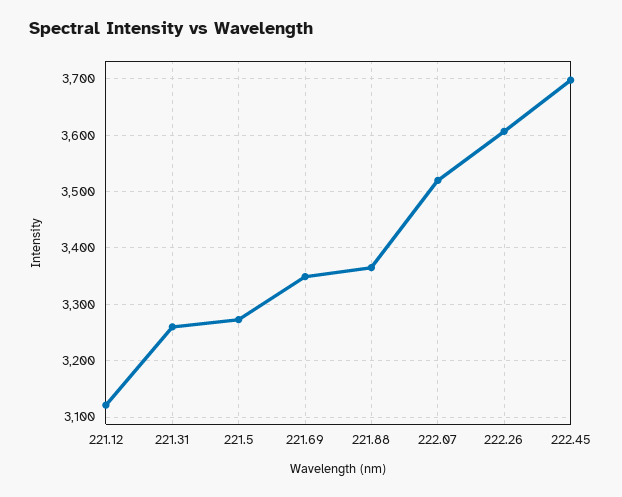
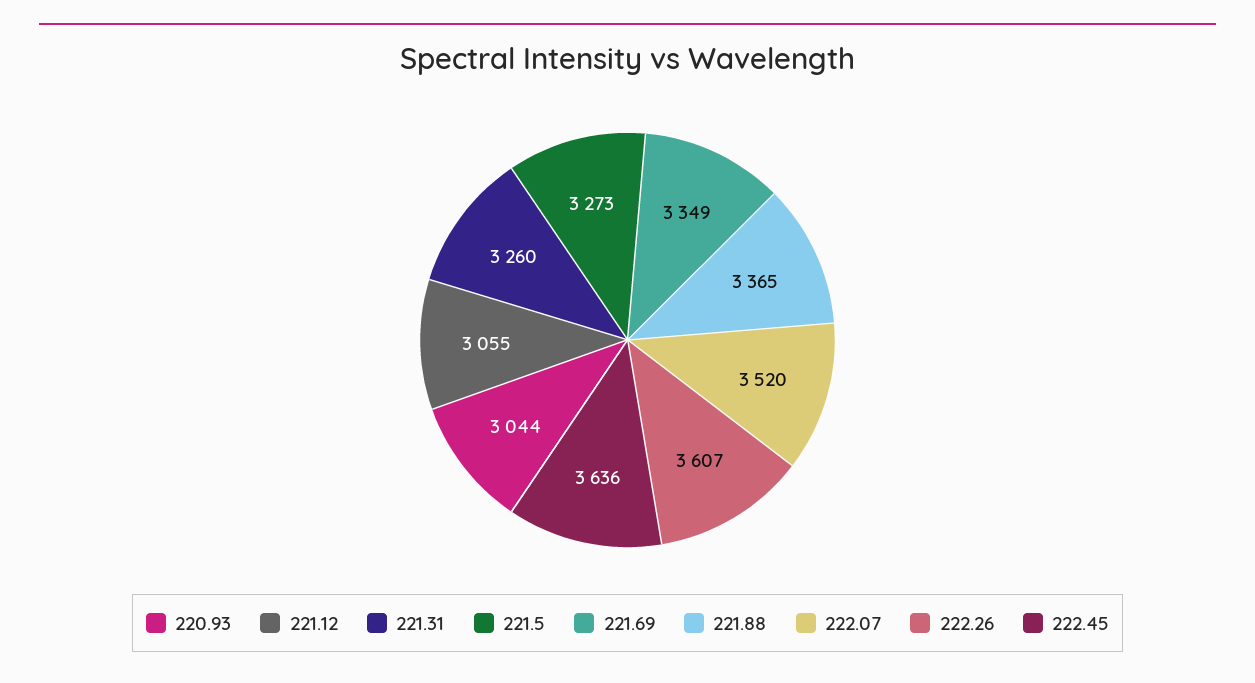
221.12: 3120 -> 3055
222.45: 3700 -> 3636
220.93: none -> 3044

